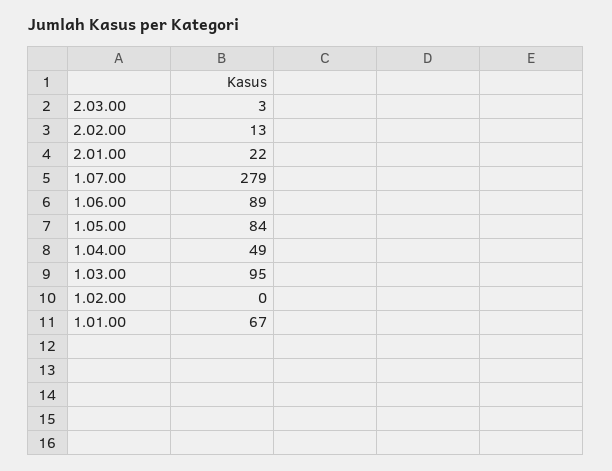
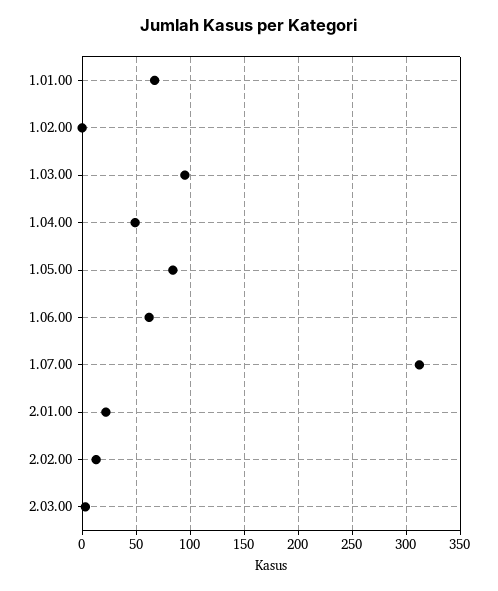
1.07.00: 279 -> 310
1.06.00: 89 -> 60

